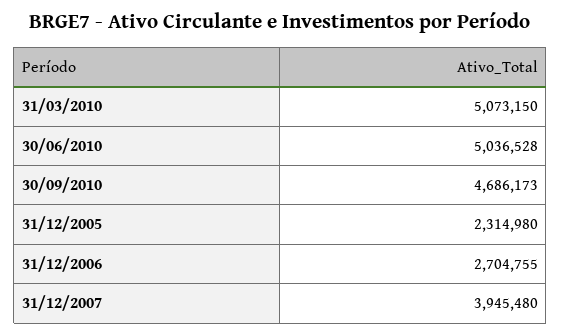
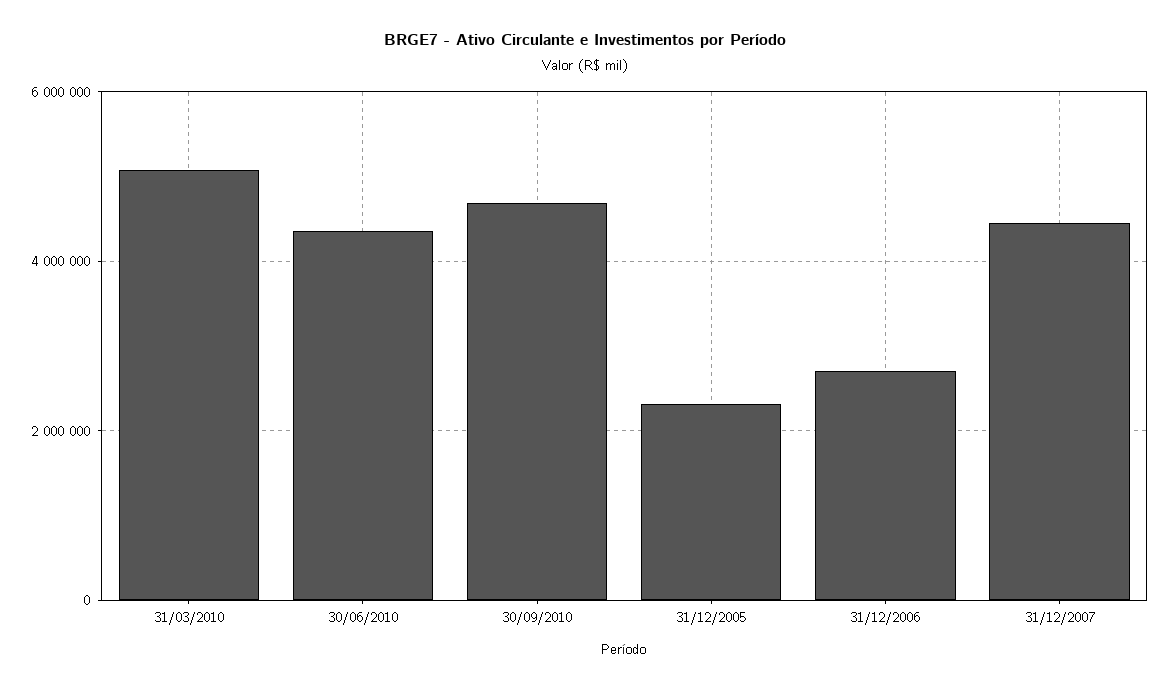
30/06/2010: 5036528 -> 4400000
31/12/2007: 3945480 -> 4400000

